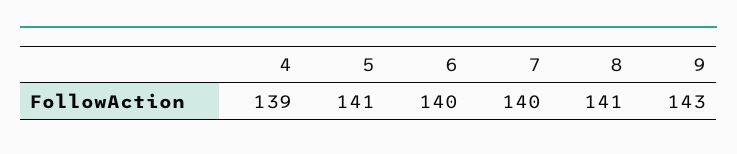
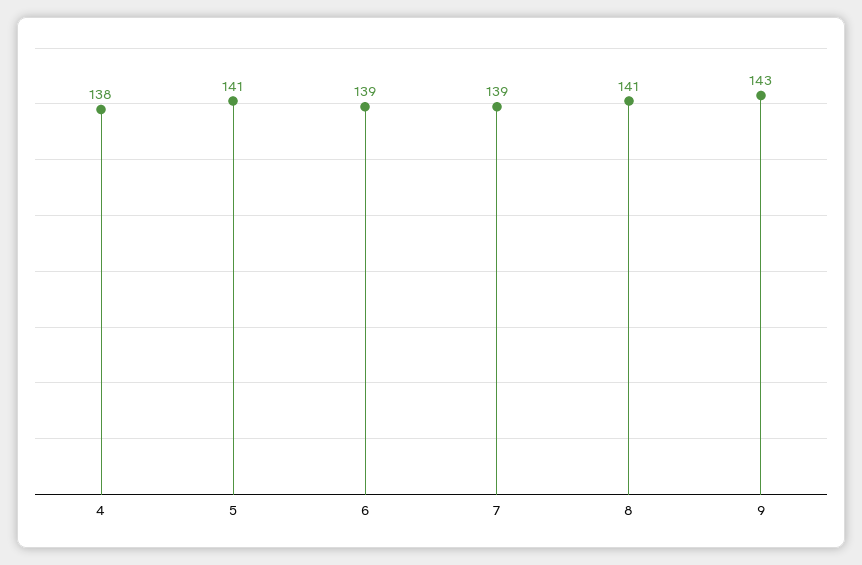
4: 139 -> 138
6: 140 -> 139
7: 140 -> 139

